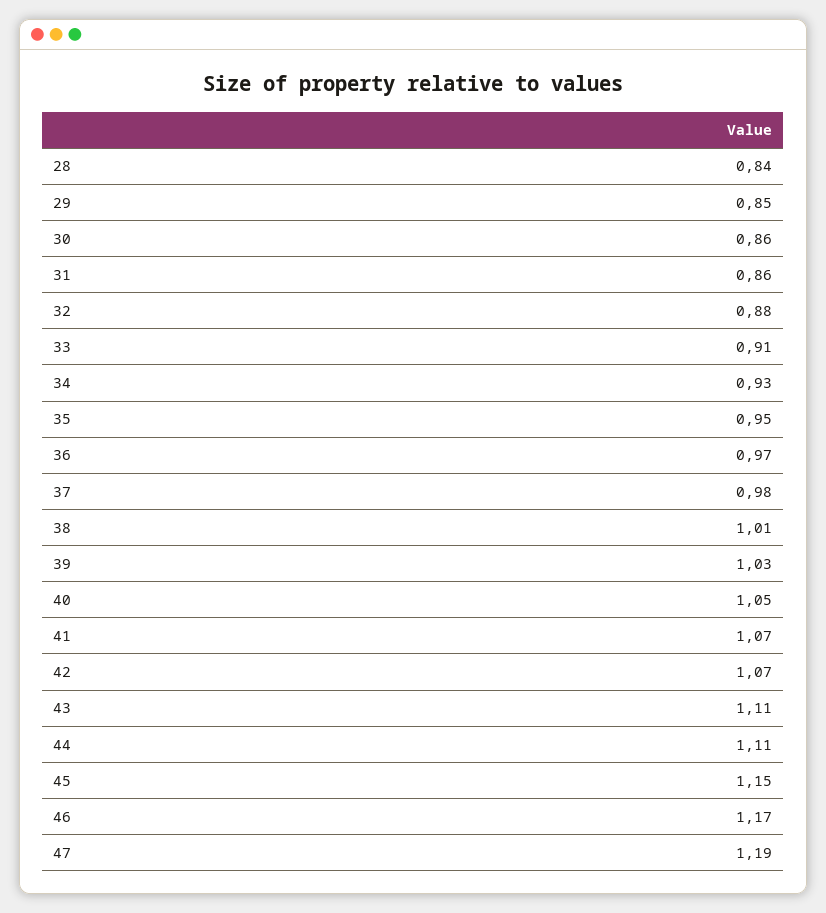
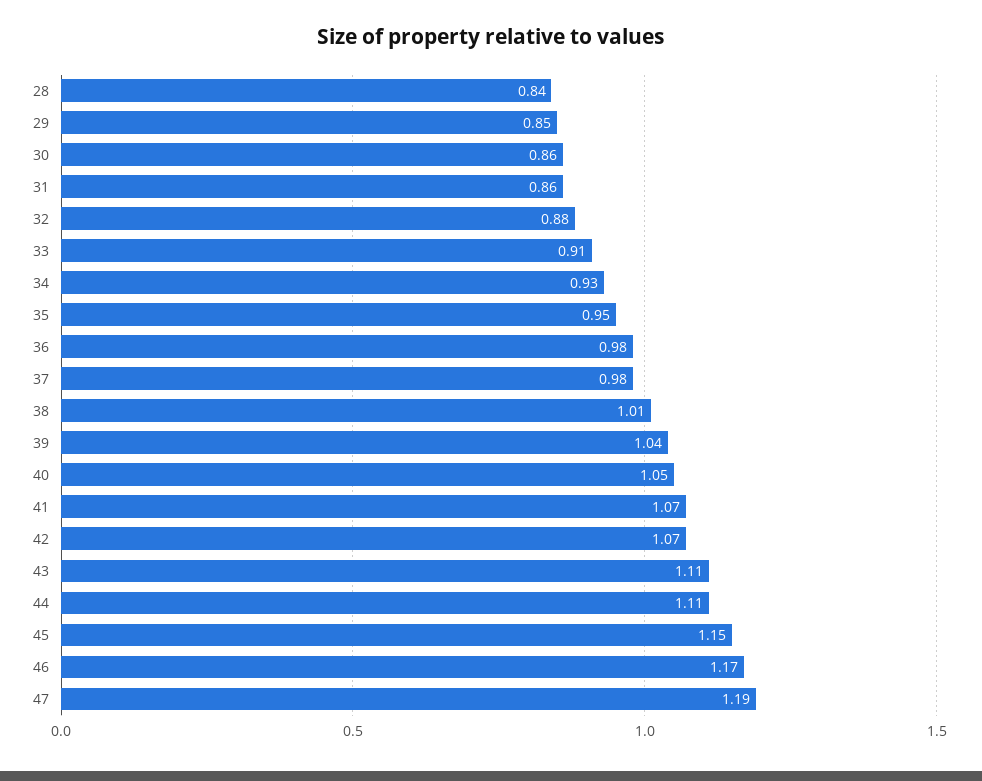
36: 0.97 -> 0.98
39: 1.03 -> 1.04

